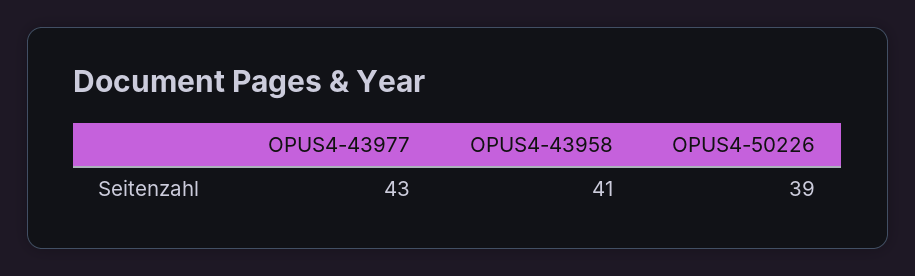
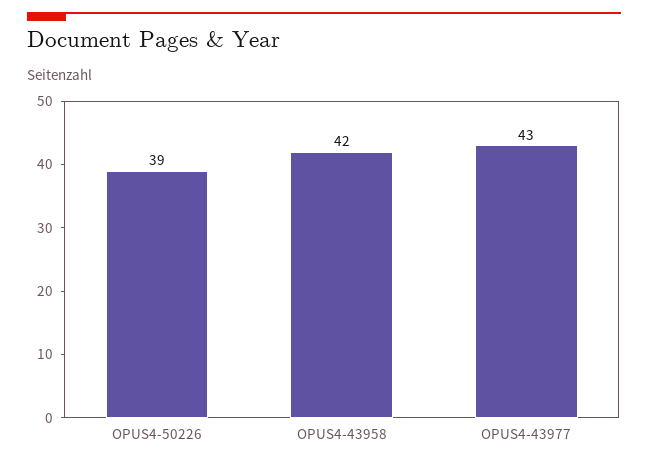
OPUS4-43958: 41 -> 42

